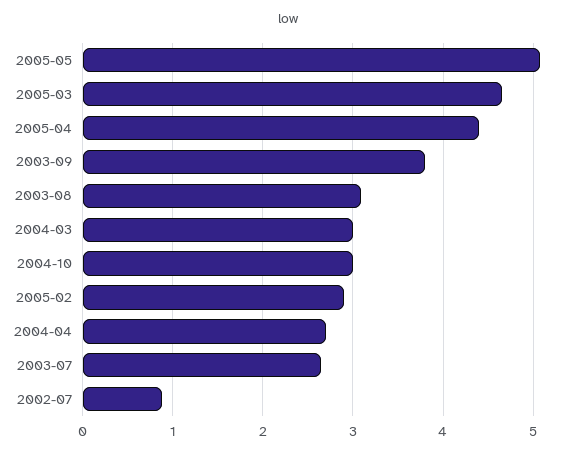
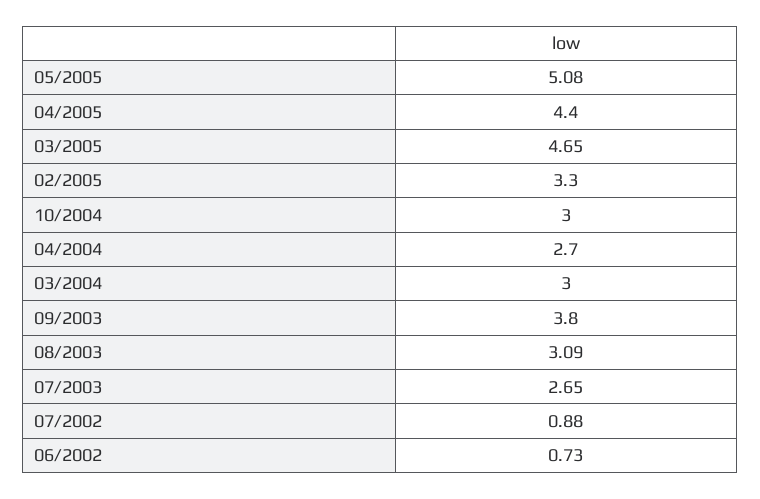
2005-02: 2.9 -> 3.3
06/2002: none -> 0.73

